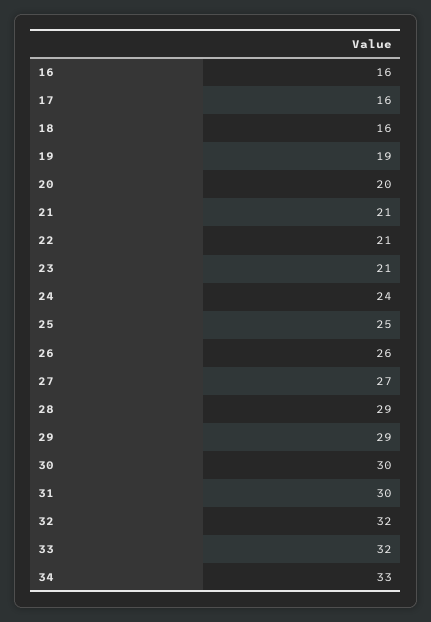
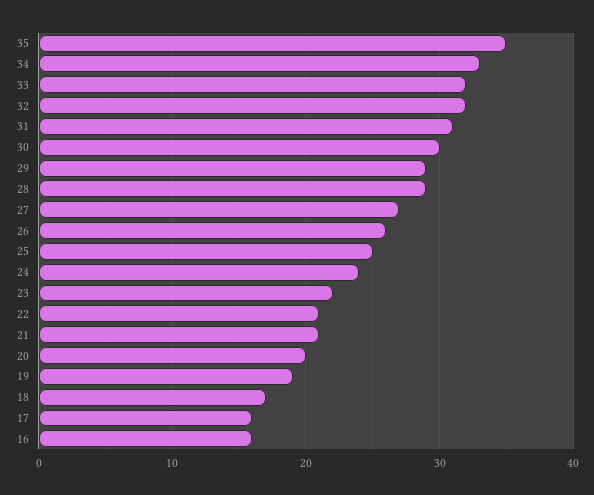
18: 16 -> 17
23: 21 -> 22
31: 30 -> 31
35: none -> 35

